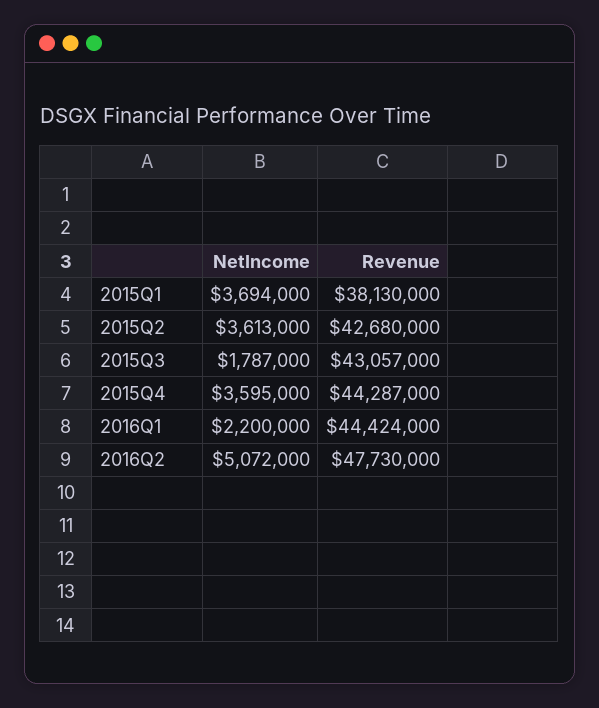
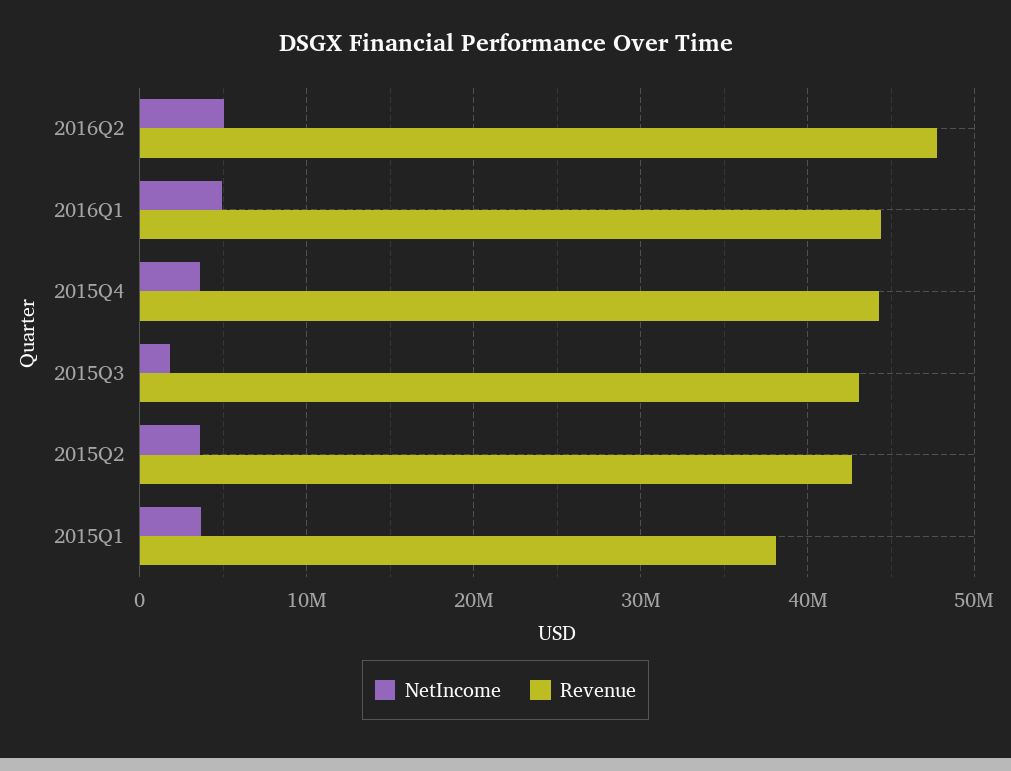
NetIncome, 2016Q1: 2200000 -> 5000000

